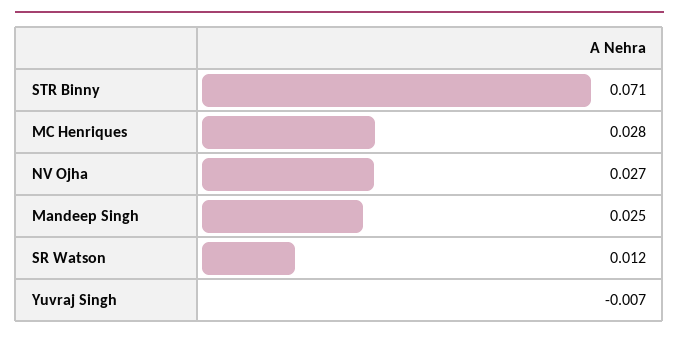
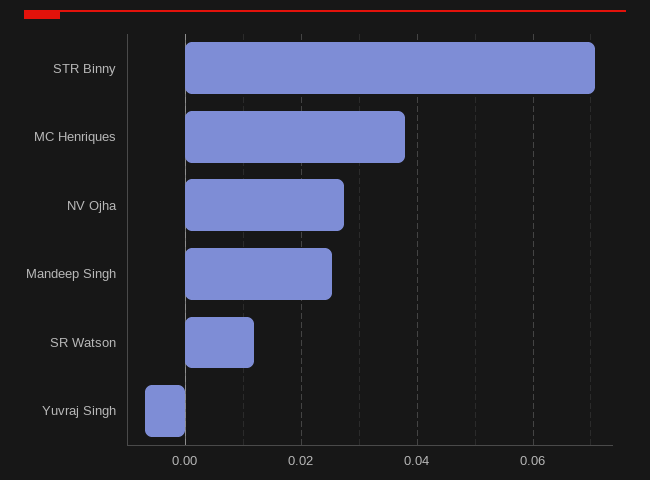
MC Henriques: 0.028 -> 0.038

